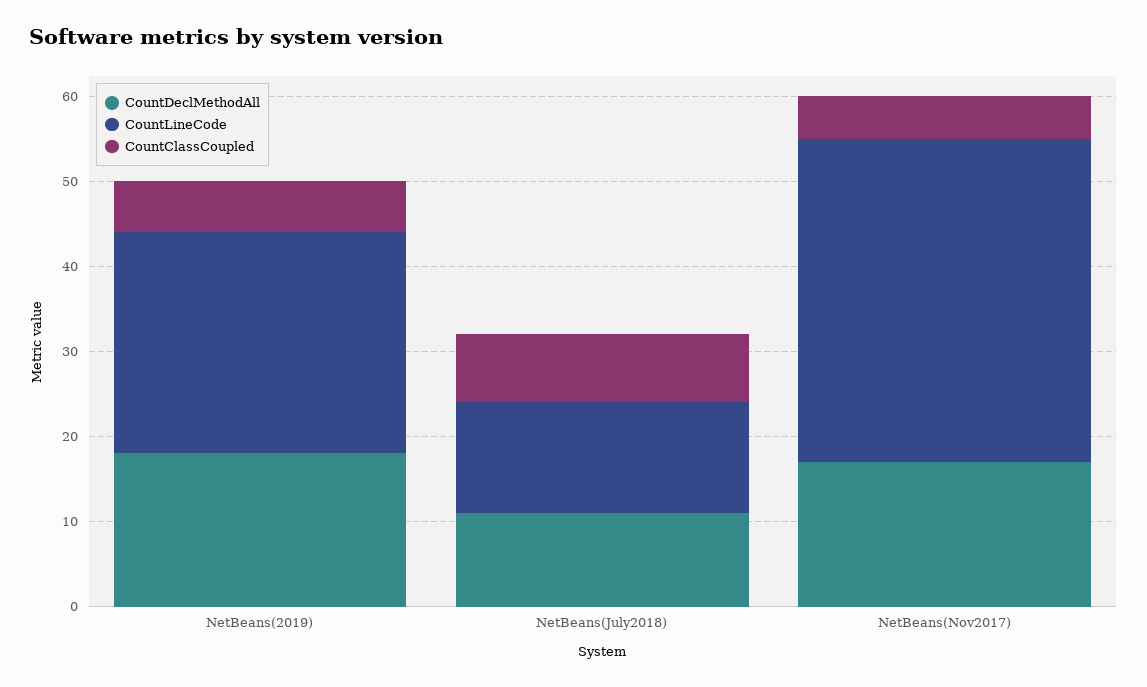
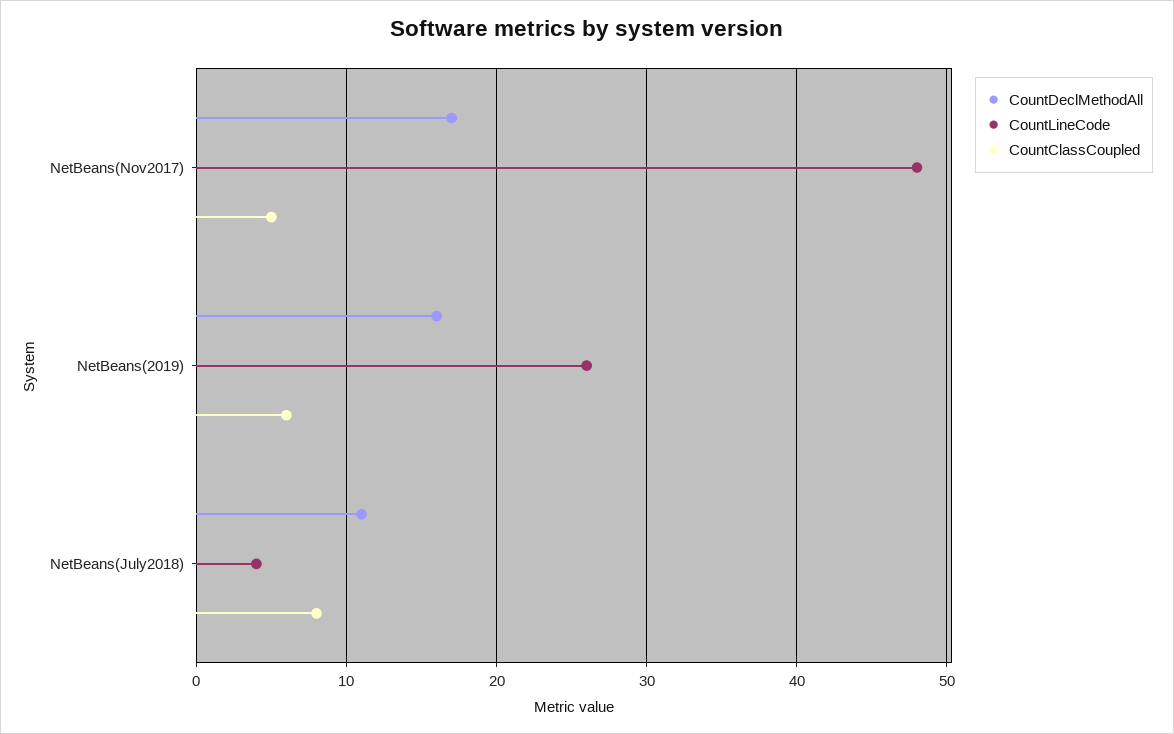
CountDeclMethodAll, NetBeans(2019): 18 -> 16
CountLineCode, NetBeans(July2018): 13 -> 4
CountLineCode, NetBeans(Nov2017): 38 -> 48

